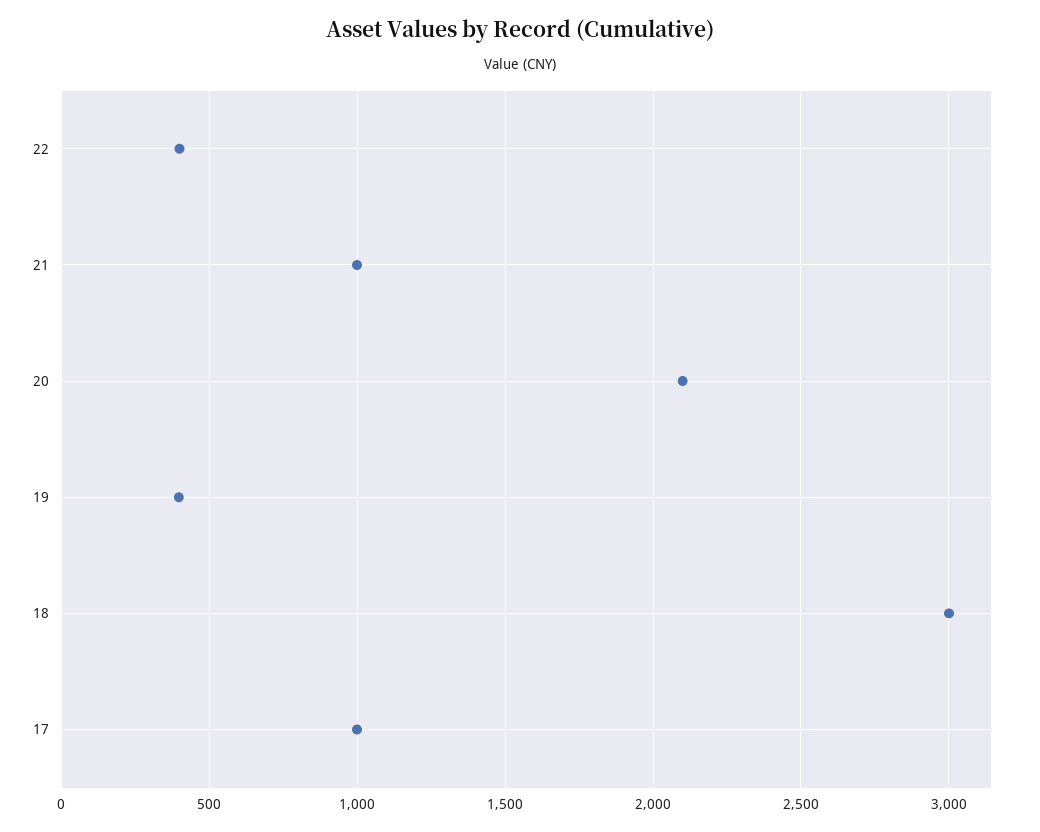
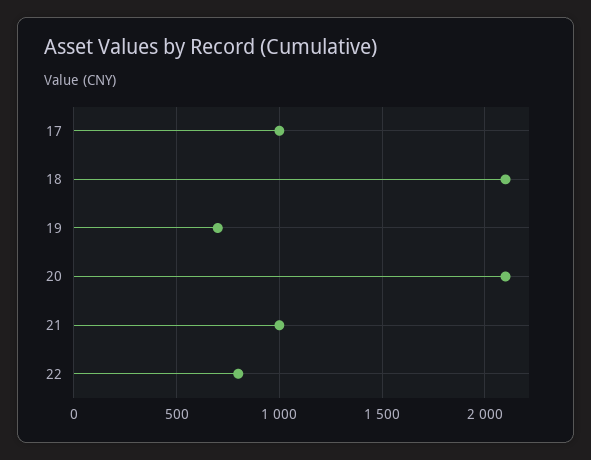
22: 400 -> 800
19: 400 -> 700
18: 3000 -> 2100

